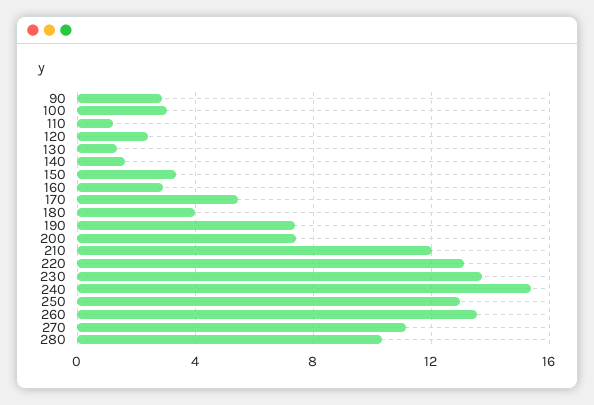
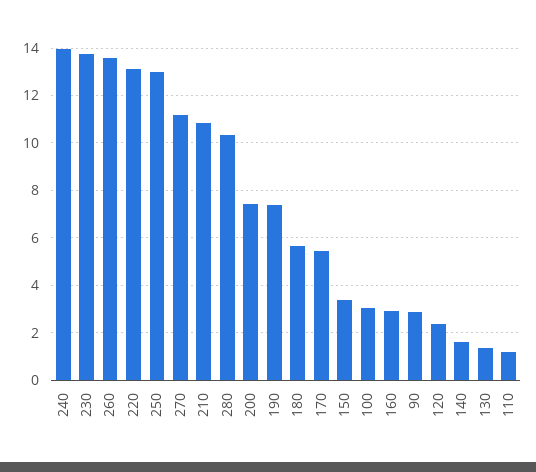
180: 4 -> 5.5
210: 12 -> 11
240: 15.5 -> 14

